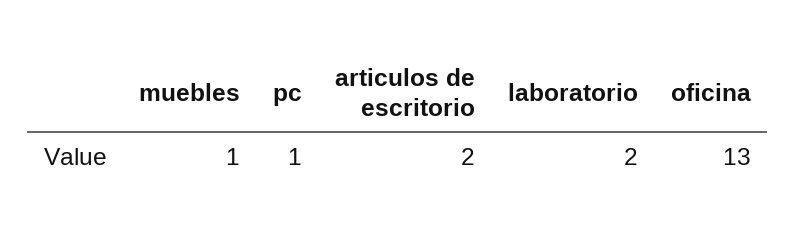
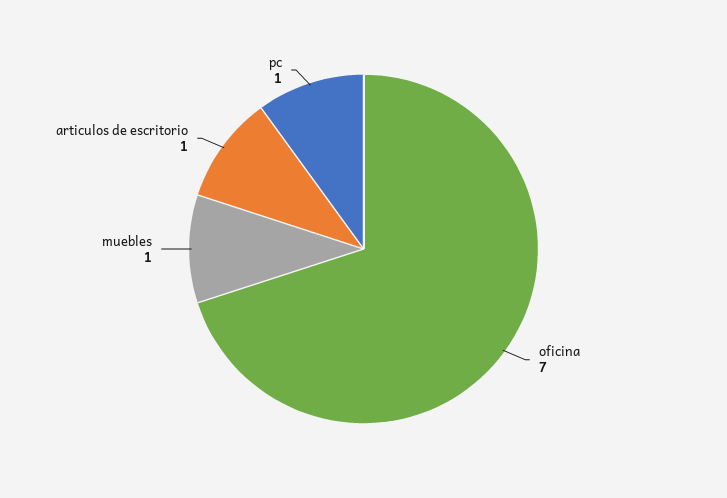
articulos de escritorio: 2 -> 1
laboratorio: 2 -> none
oficina: 13 -> 7

